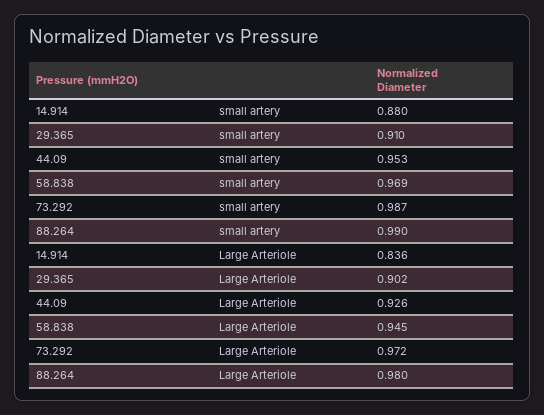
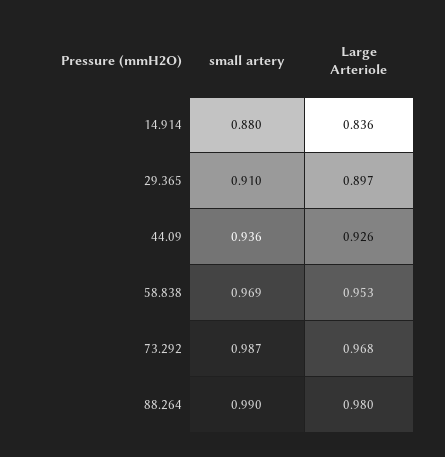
44.09, small artery: 0.953 -> 0.936
29.365, Large Arteriole: 0.902 -> 0.897
58.838, Large Arteriole: 0.945 -> 0.953
73.292, Large Arteriole: 0.972 -> 0.968

